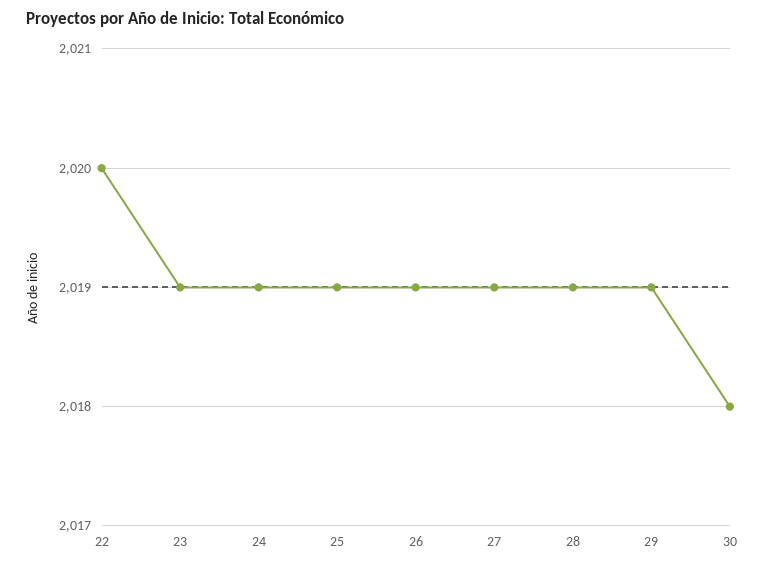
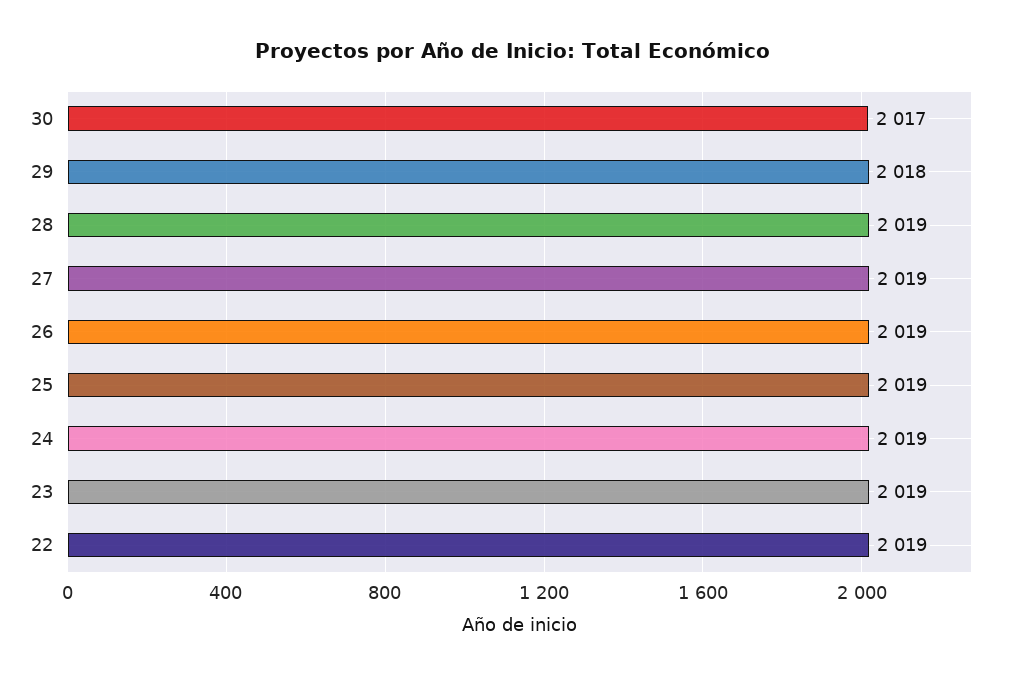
22: 2020 -> 2019
29: 2019 -> 2018
30: 2018 -> 2017

